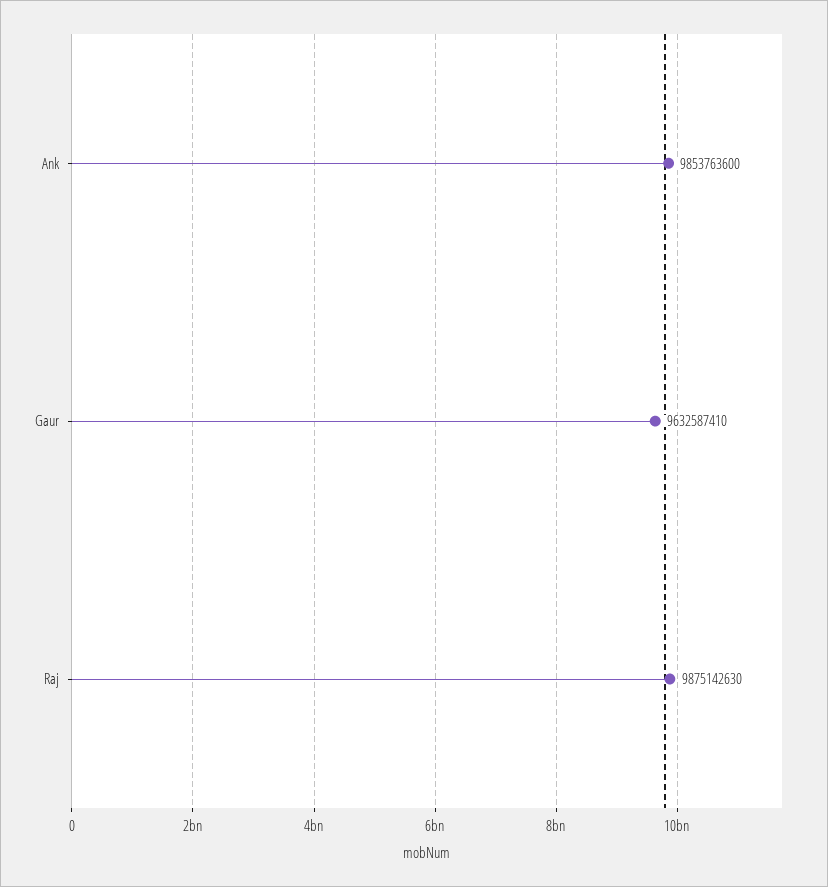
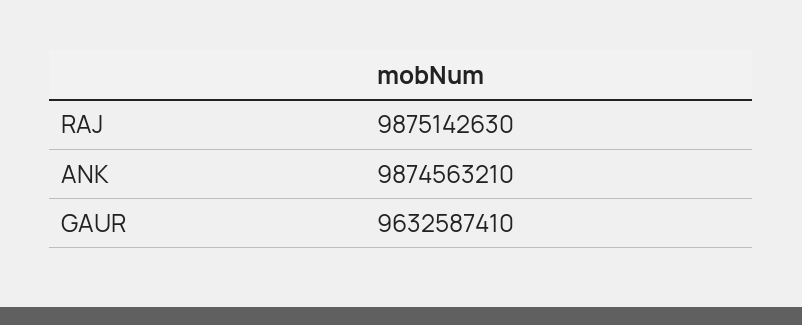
Ank: 9853763600 -> 9874563210

